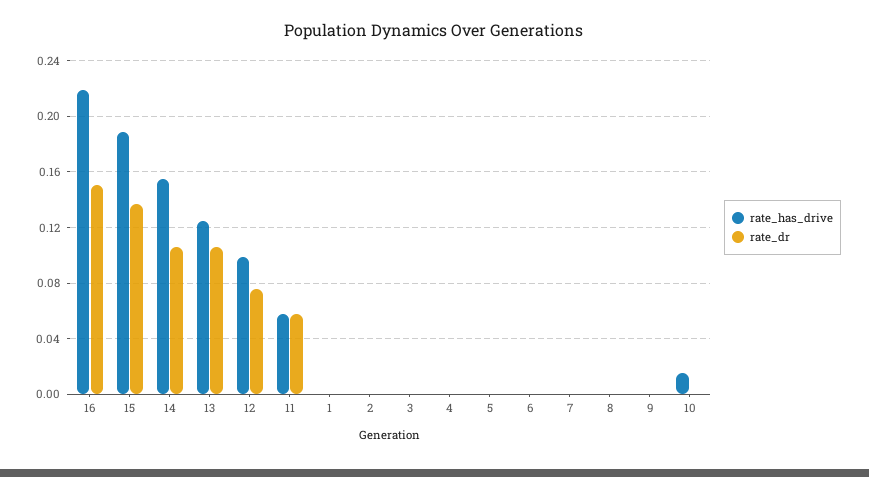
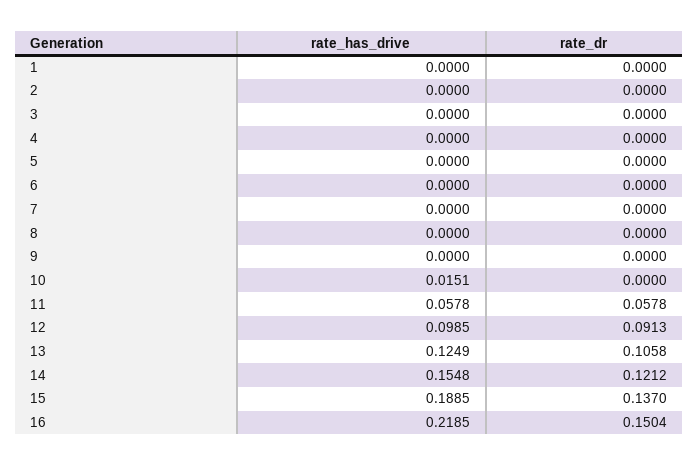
rate_dr, 14: 0.105 -> 0.1212
rate_dr, 12: 0.075 -> 0.0913

